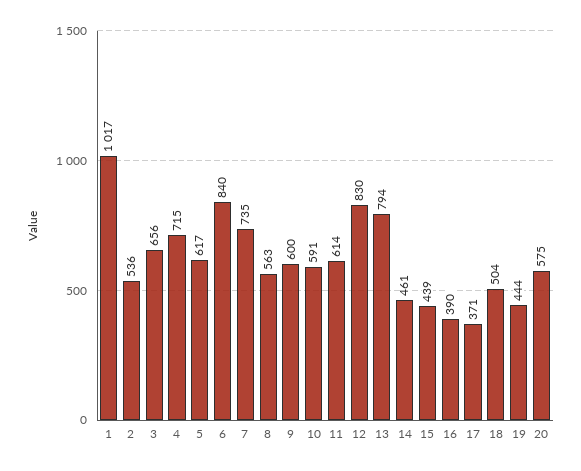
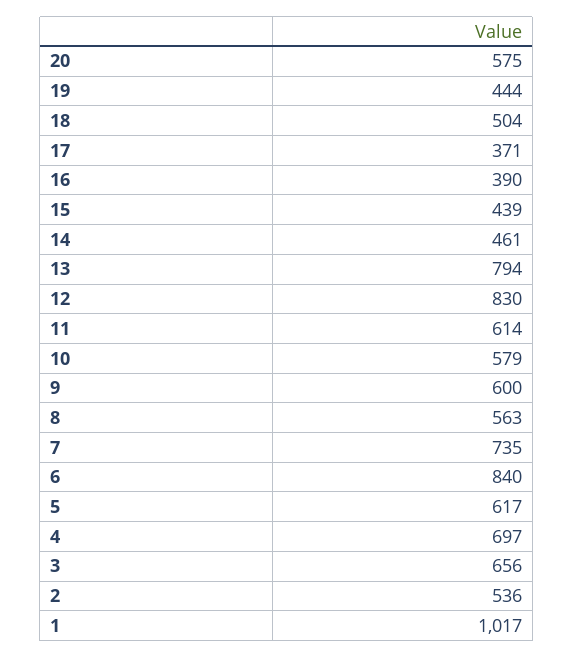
4: 715 -> 697
10: 591 -> 579

